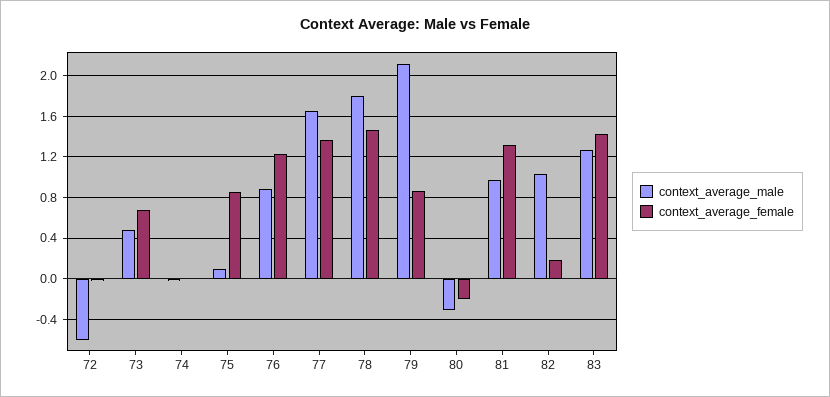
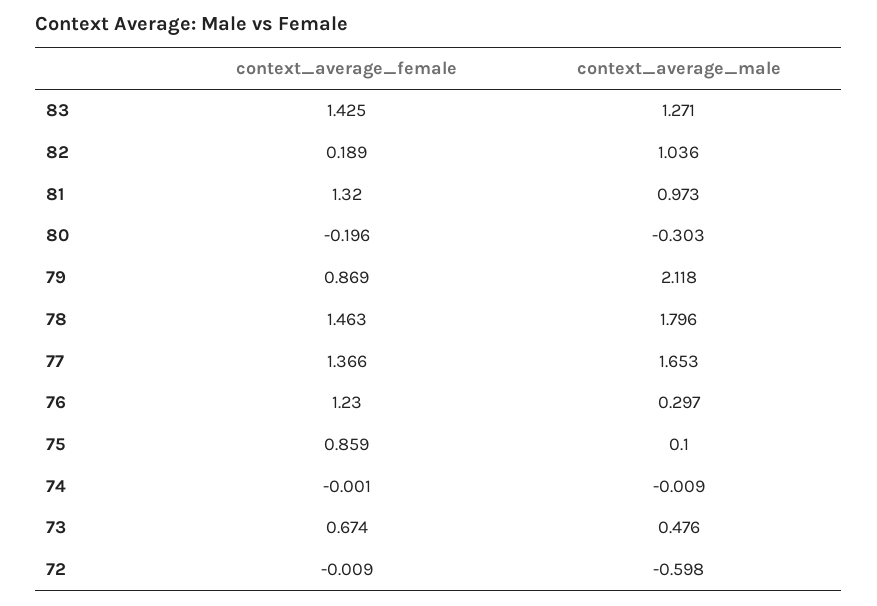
context_average_male, 76: 0.9 -> 0.297

